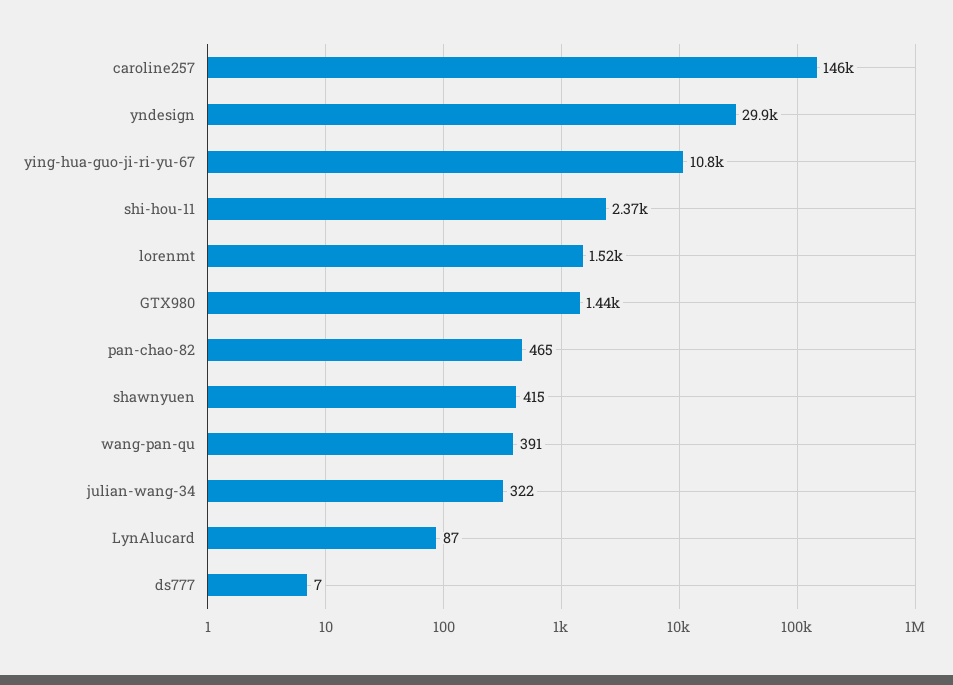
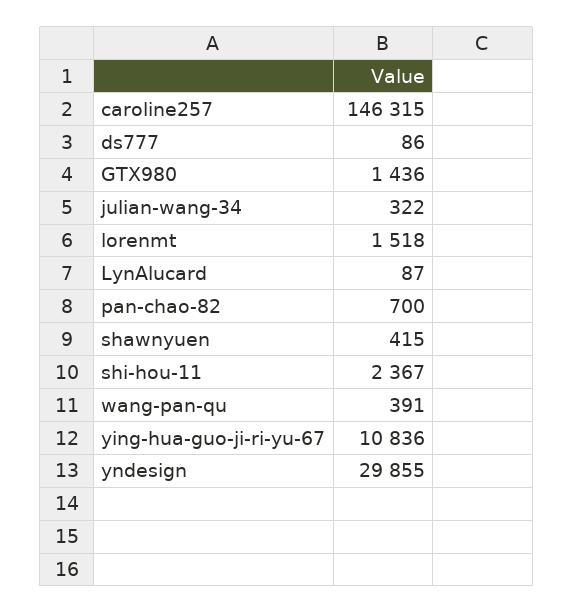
pan-chao-82: 465 -> 700
ds777: 7 -> 86

